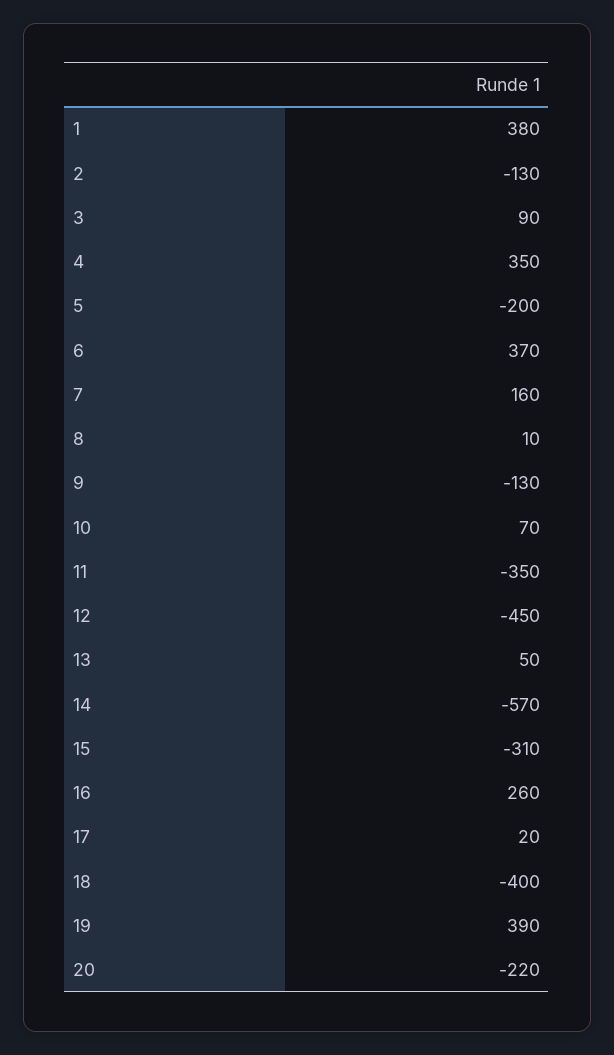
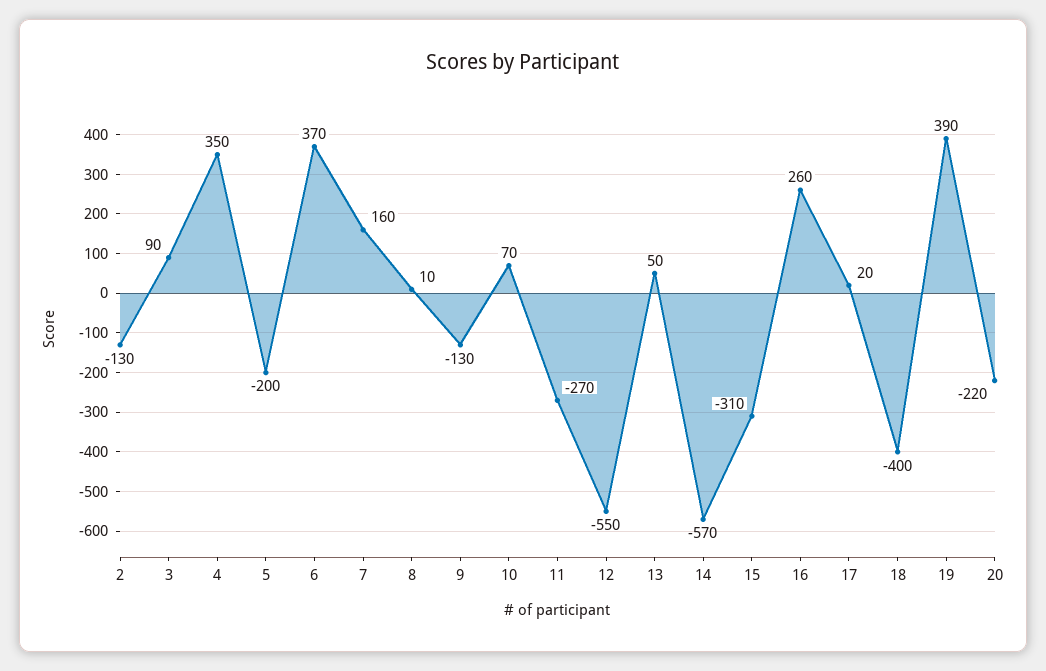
1: 380 -> none
11: -350 -> -270
12: -450 -> -550

